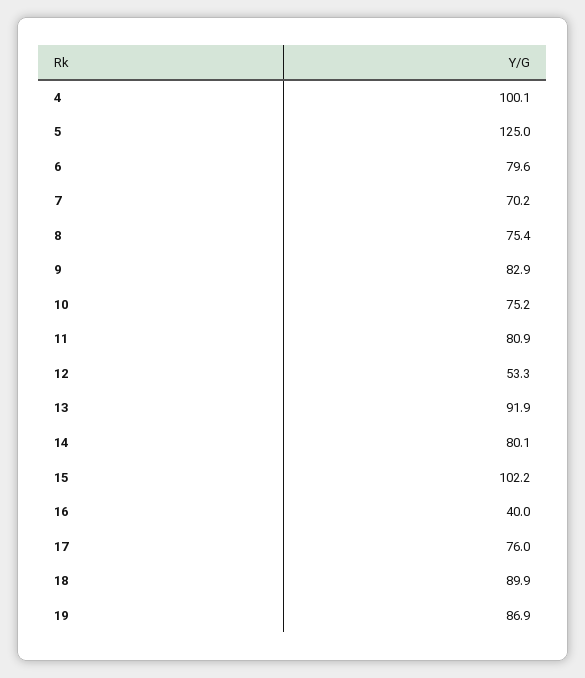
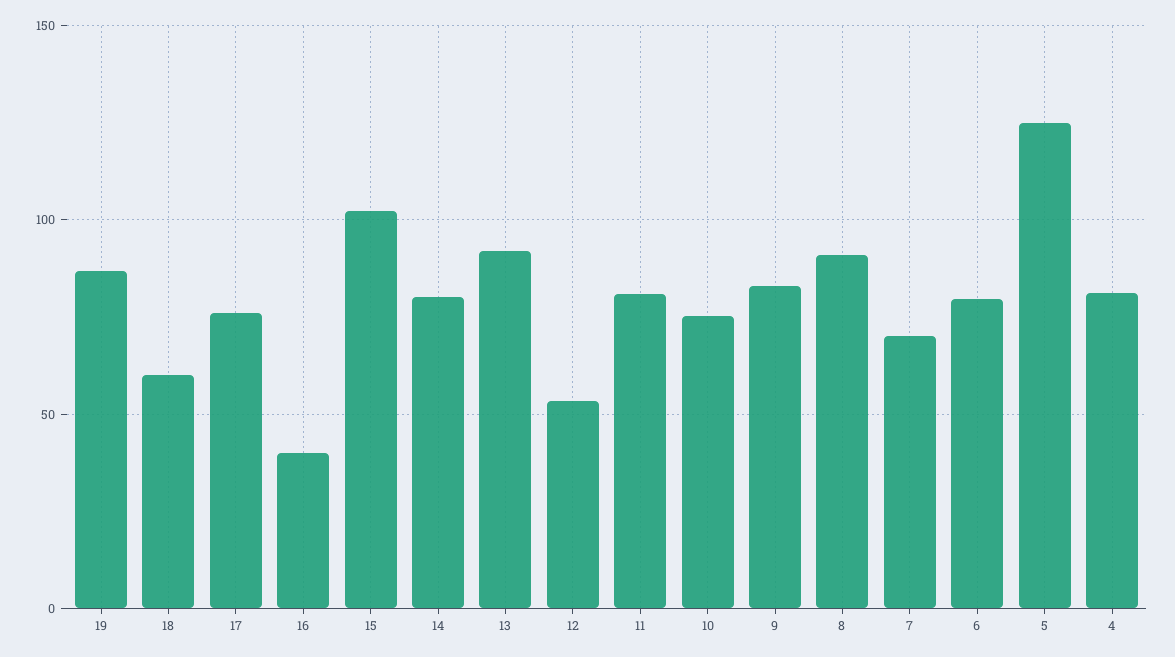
4: 100.1 -> 80
8: 75.4 -> 90
18: 89.9 -> 60

